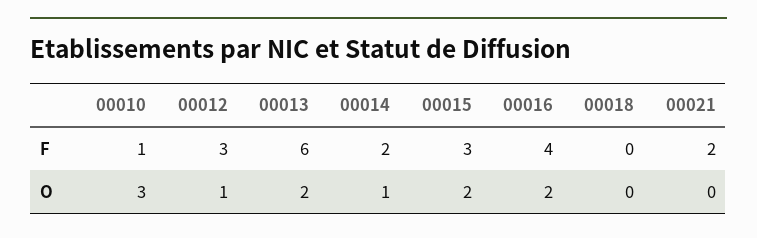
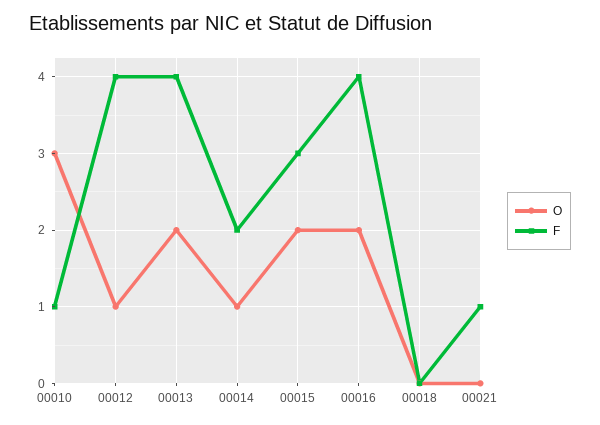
F, 00012: 3 -> 4
F, 00013: 6 -> 4
F, 00021: 2 -> 1

